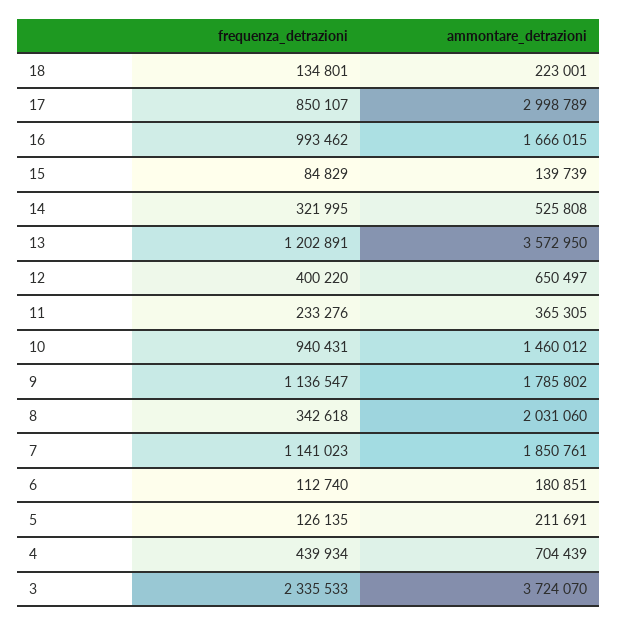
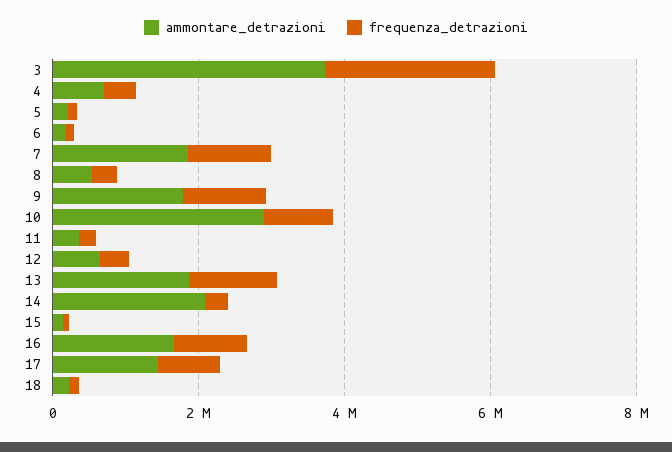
ammontare_detrazioni, 17: 2998789 -> 1500000
ammontare_detrazioni, 14: 525808 -> 2000000
ammontare_detrazioni, 13: 3572950 -> 2000000
ammontare_detrazioni, 10: 1460012 -> 3000000
ammontare_detrazioni, 8: 2031060 -> 500000

